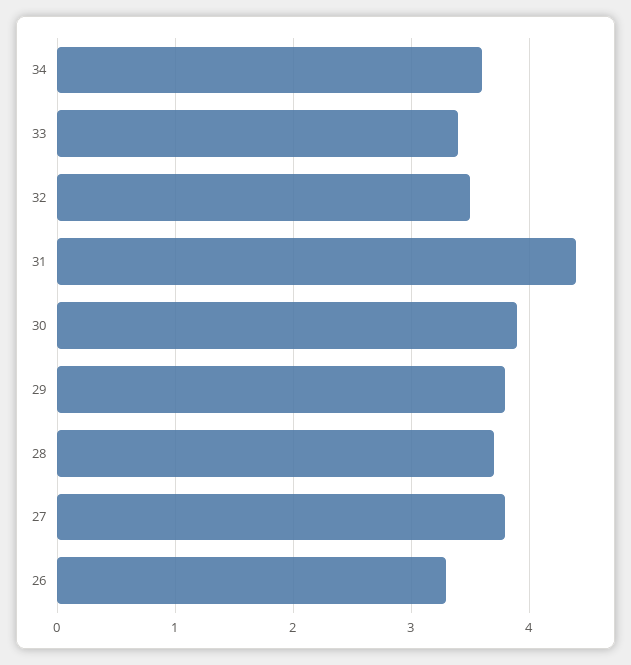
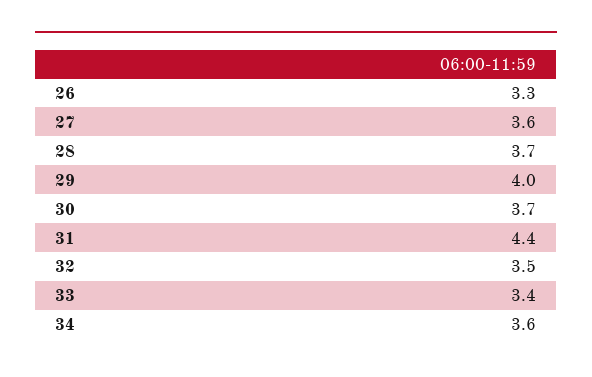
30: 3.9 -> 3.7
29: 3.8 -> 4
27: 3.8 -> 3.6

